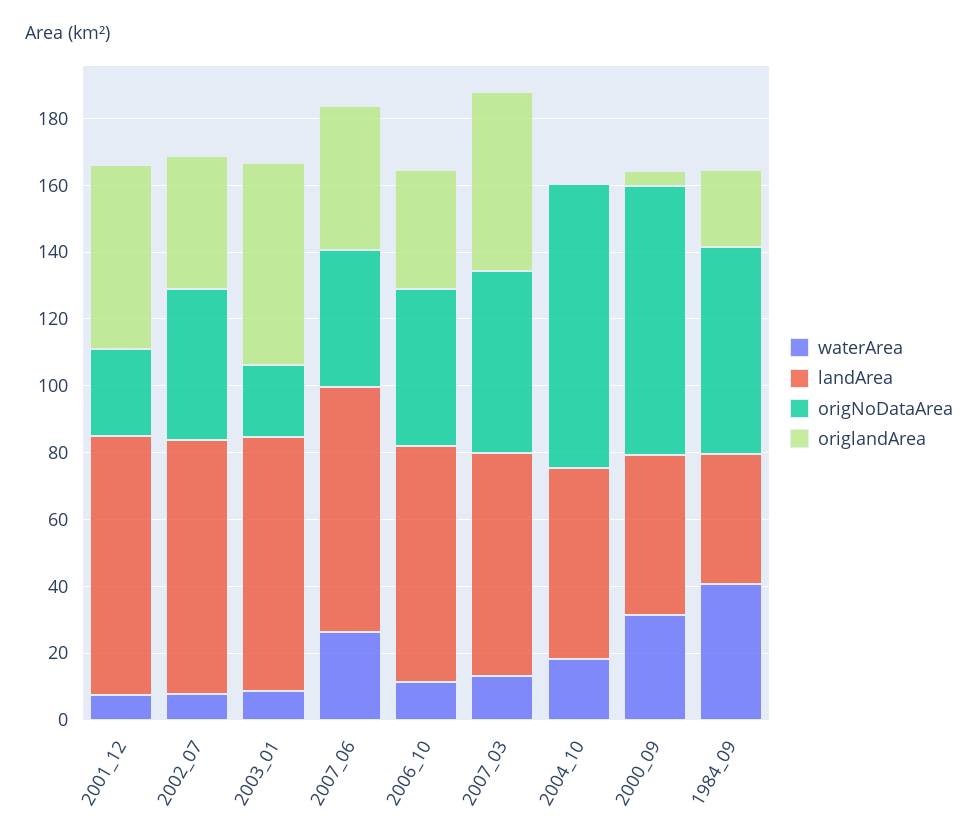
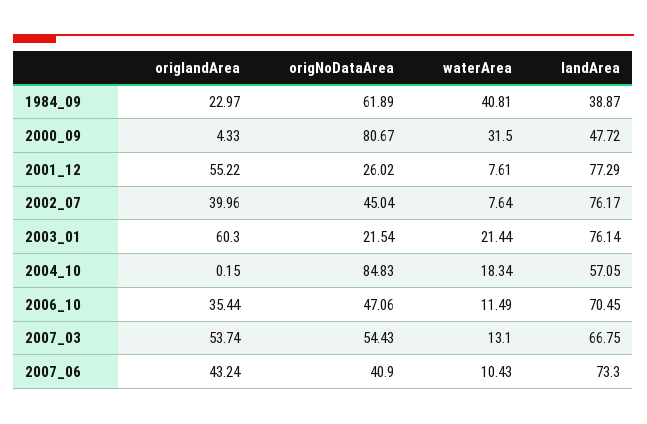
waterArea, 2003_01: 10 -> 21.44
waterArea, 2007_06: 25 -> 10.43

